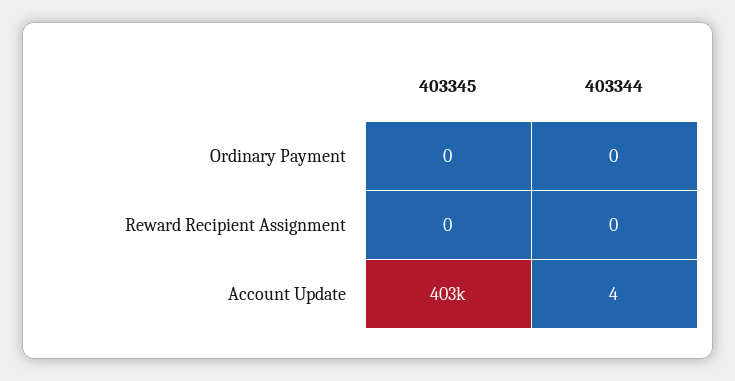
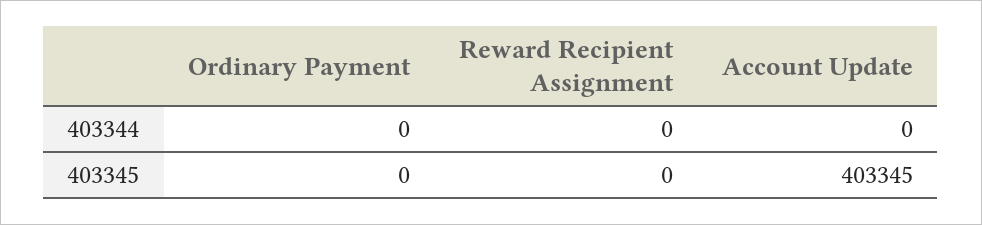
403344, Account Update: 4 -> 0

